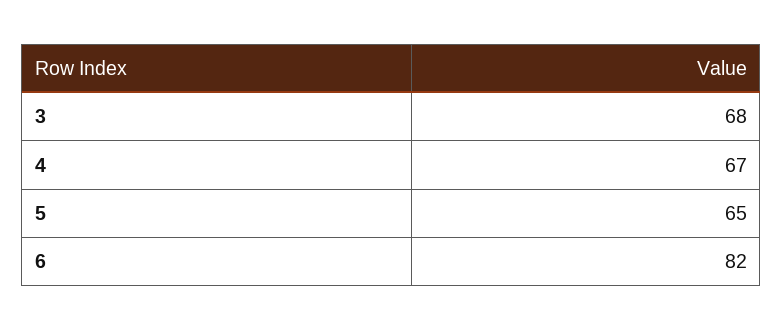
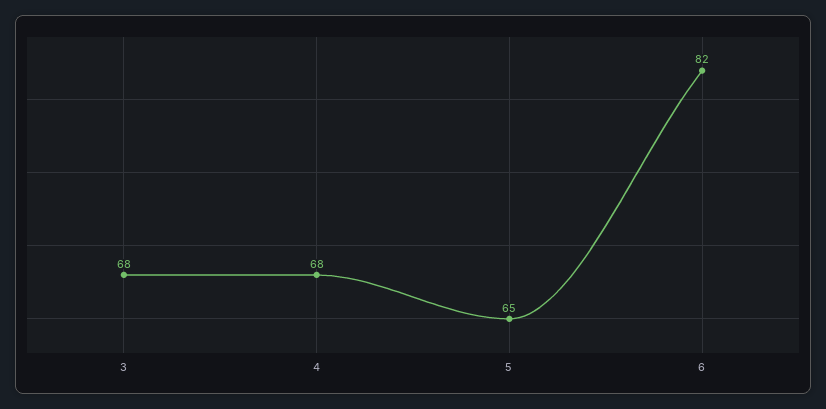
4: 67 -> 68

